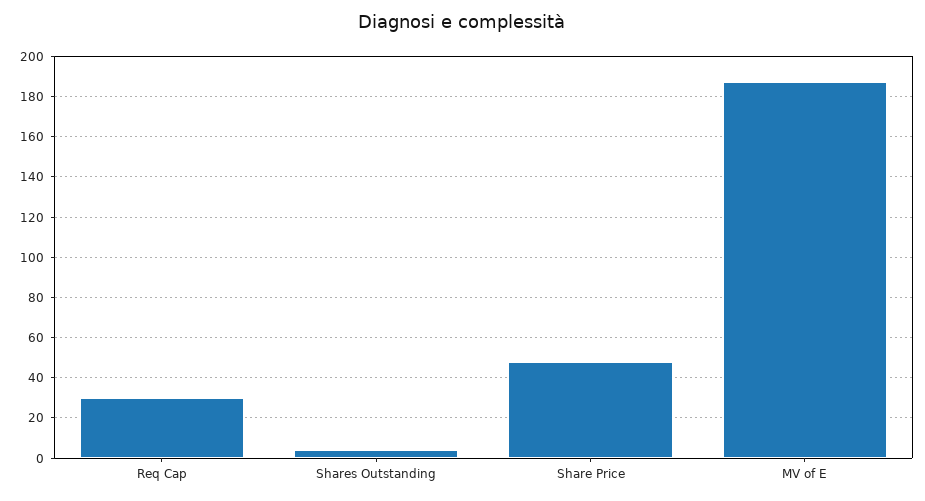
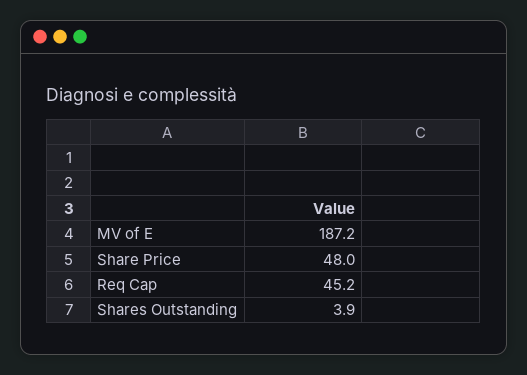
Req Cap: 30 -> 45.2

